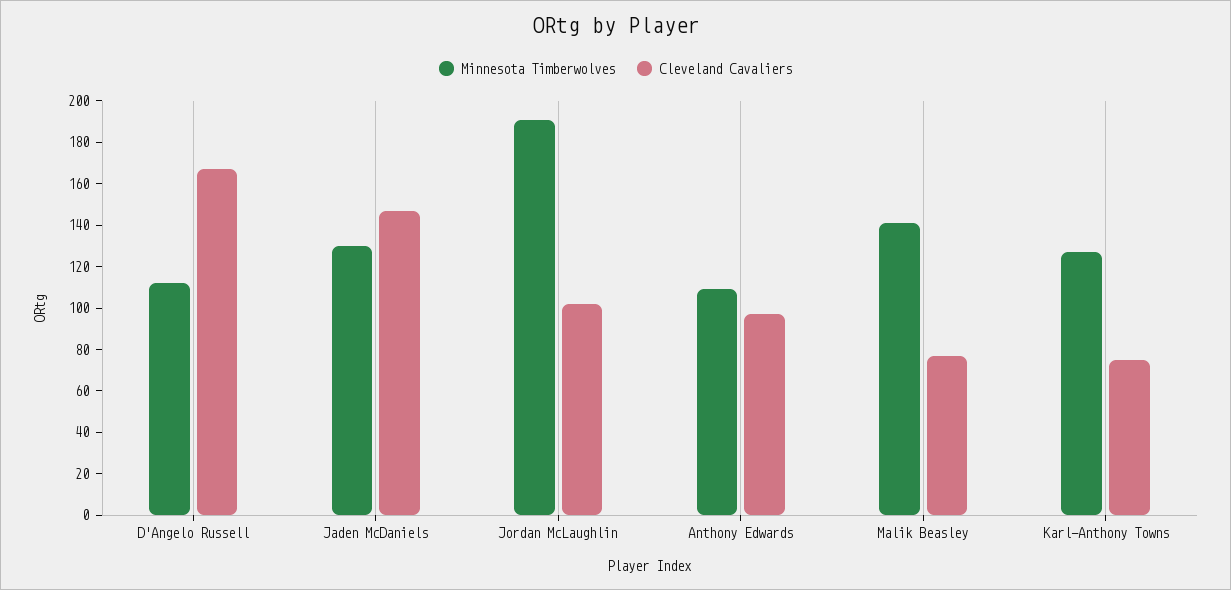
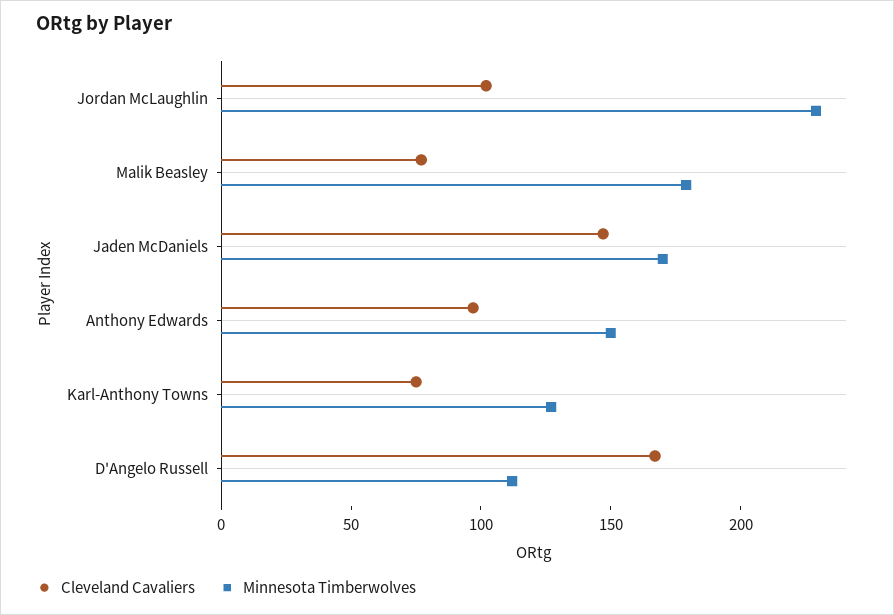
Minnesota Timberwolves, Jaden McDaniels: 130 -> 170
Minnesota Timberwolves, Jordan McLaughlin: 190 -> 230
Minnesota Timberwolves, Anthony Edwards: 110 -> 150
Minnesota Timberwolves, Malik Beasley: 140 -> 180

